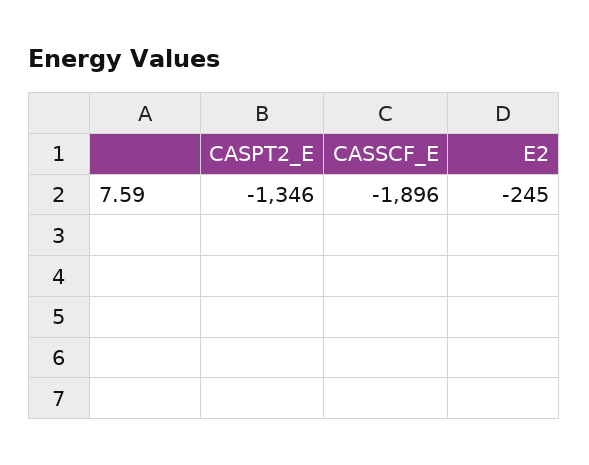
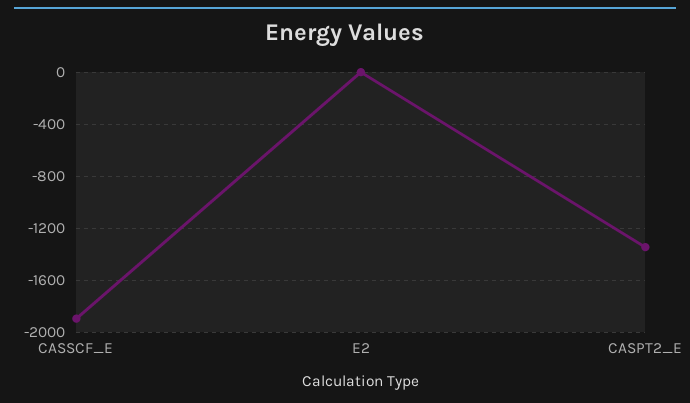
E2: -245 -> 0

